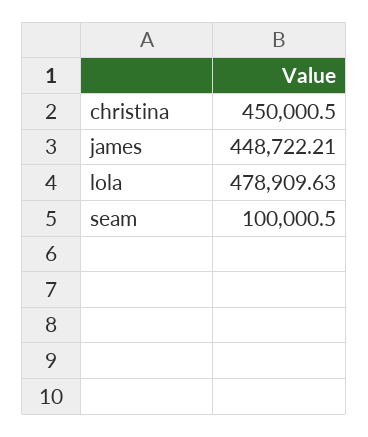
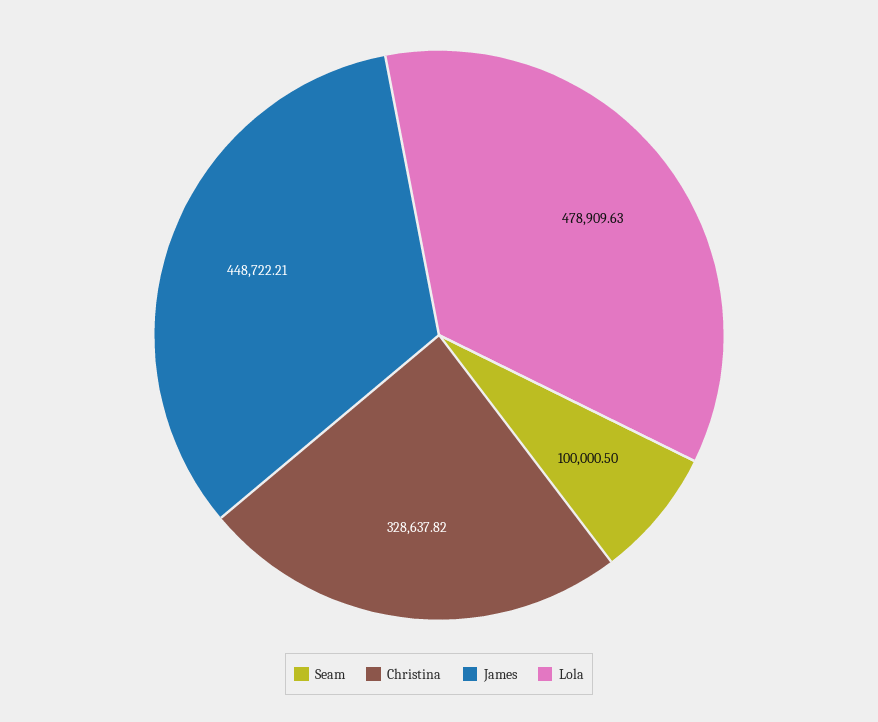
christina: 450000.5 -> 328637.82

